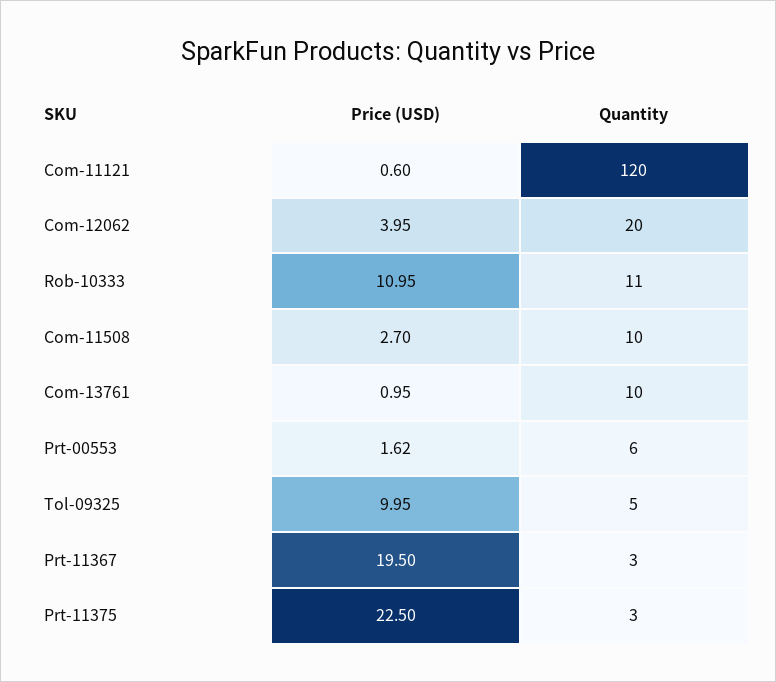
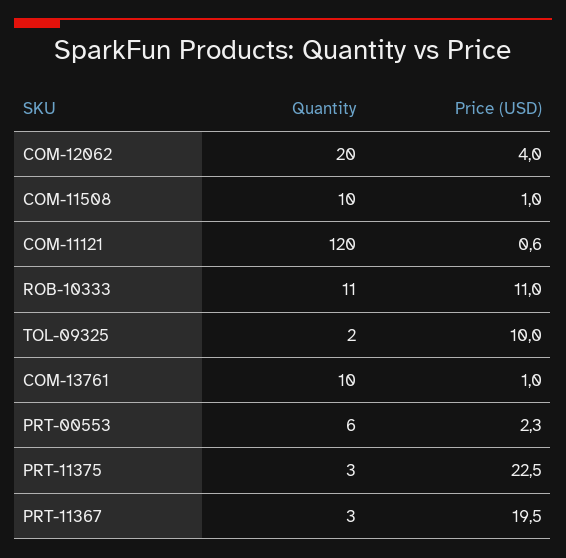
Price (USD), Com-11508: 2.7 -> 1
Price (USD), Prt-00553: 1.62 -> 2.3
Quantity, Tol-09325: 5 -> 2

